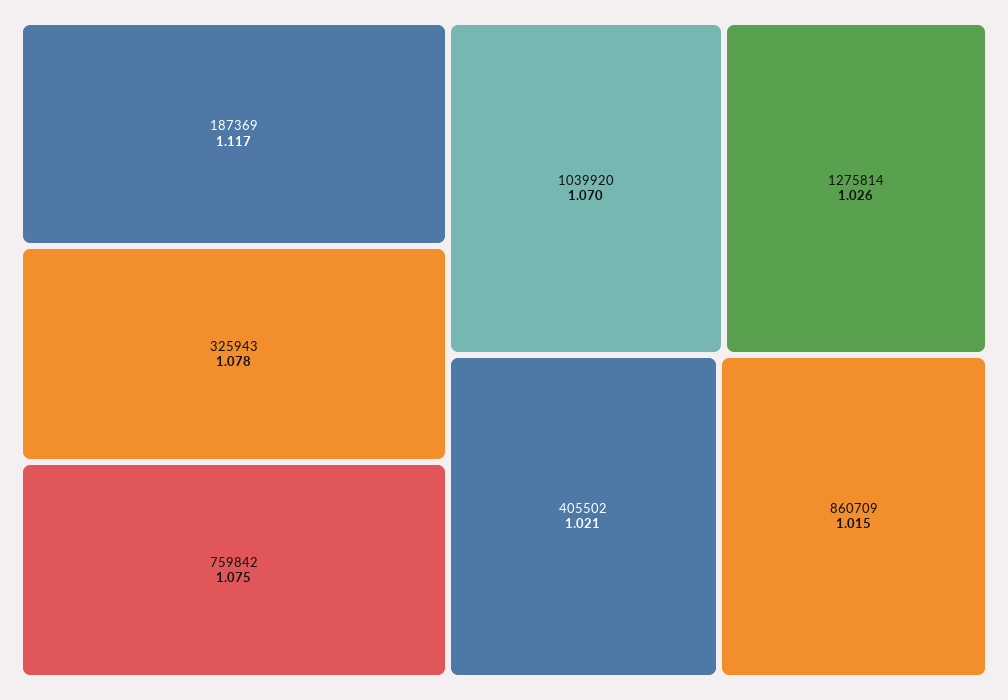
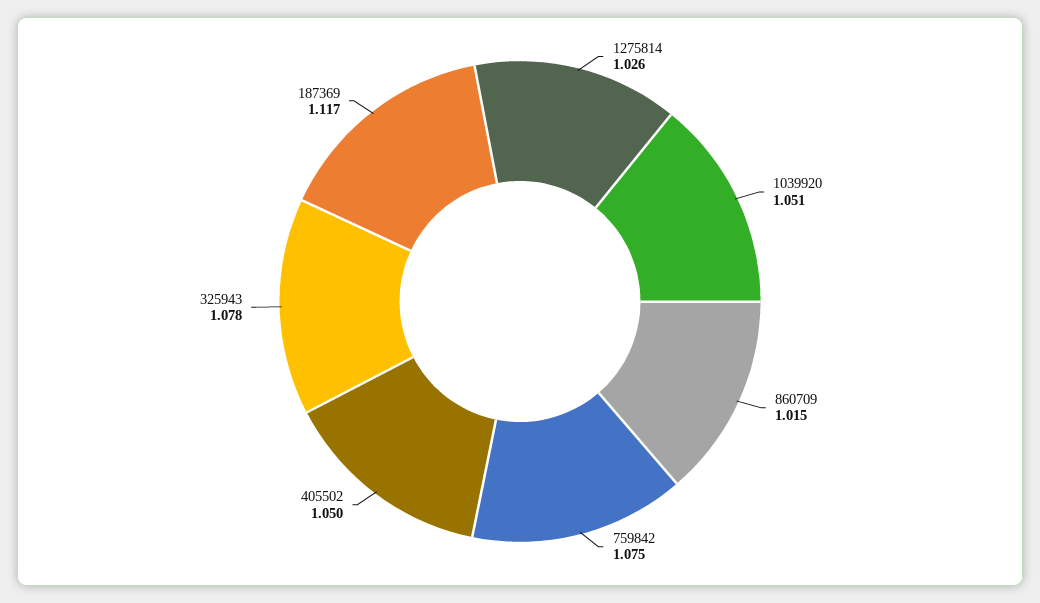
1039920: 1.07 -> 1.051
405502: 1.021 -> 1.05

